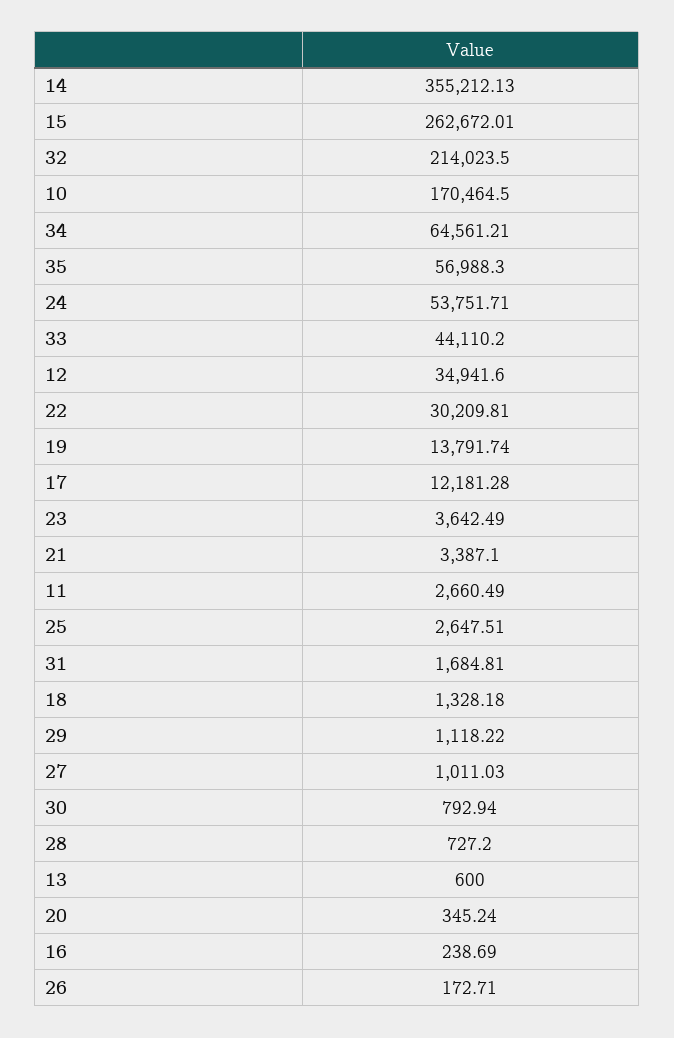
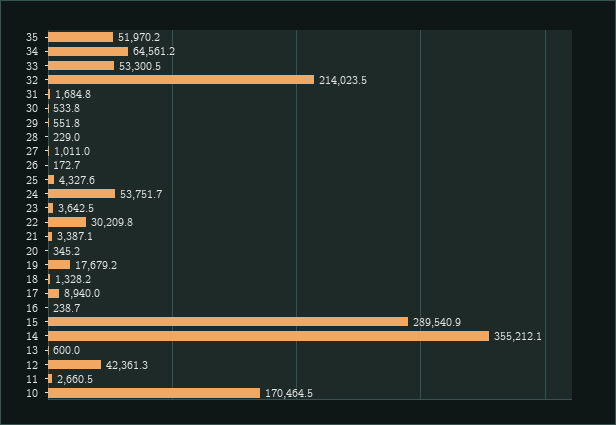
15: 262672.01 -> 289540.9
35: 56988.3 -> 51970.2
33: 44110.2 -> 53300.5
12: 34941.6 -> 42361.3
19: 13791.74 -> 17679.2
17: 12181.28 -> 8940
25: 2647.51 -> 4327.6
29: 1118.22 -> 551.8
30: 792.94 -> 533.8
28: 727.2 -> 229

